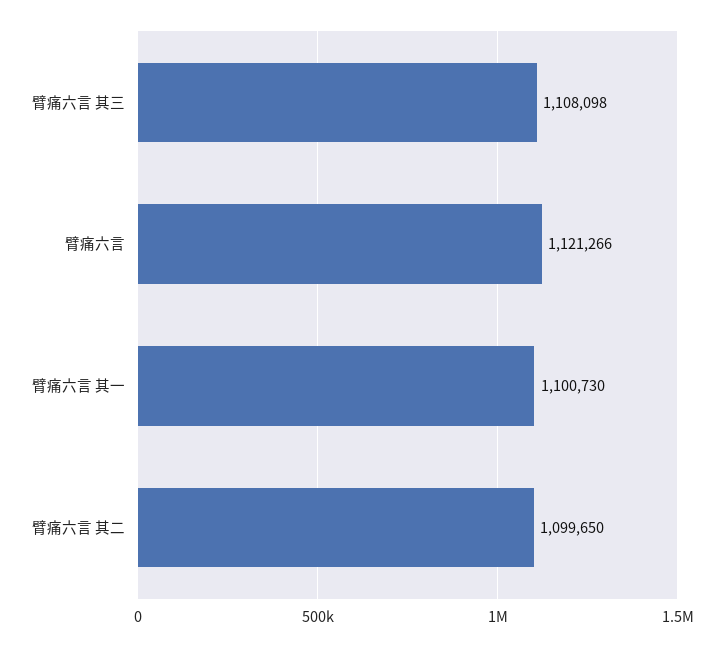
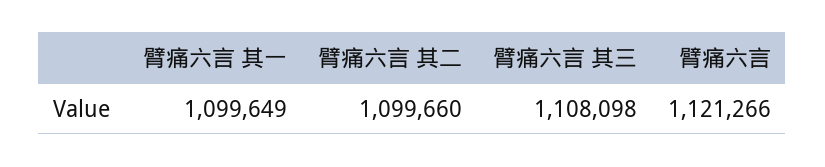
臂痛六言 其一: 1100730 -> 1099649
臂痛六言 其二: 1099650 -> 1099660

